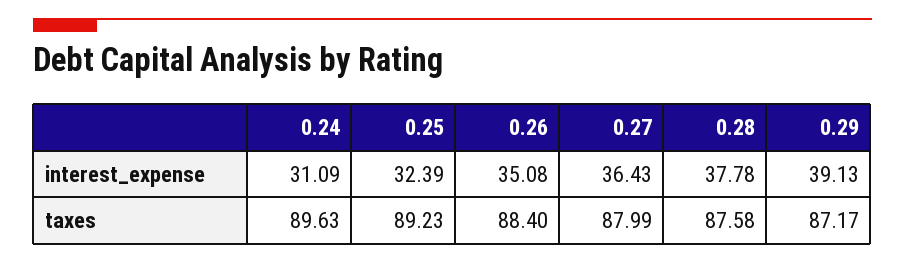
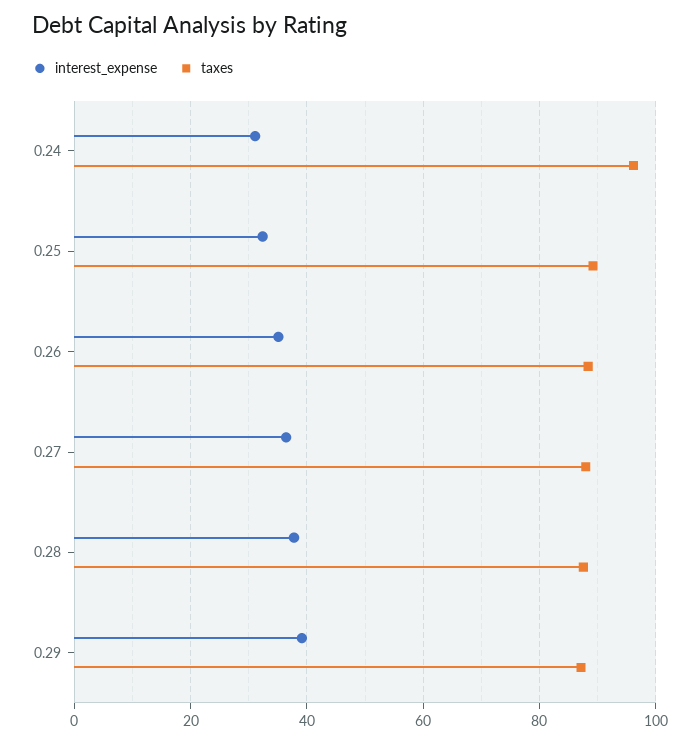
taxes, 0.24: 89.63 -> 96

